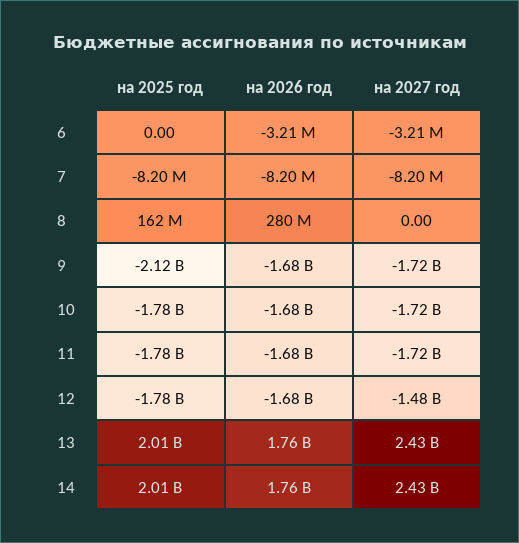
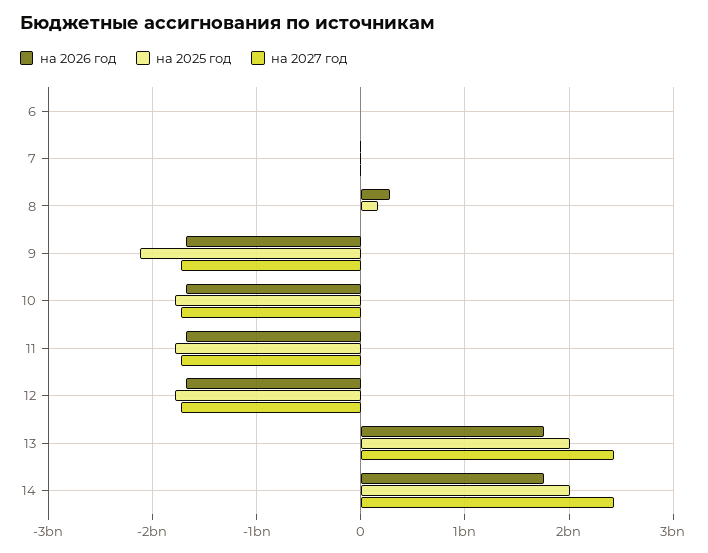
на 2027 год, 12: -1480000000 -> -1700000000

